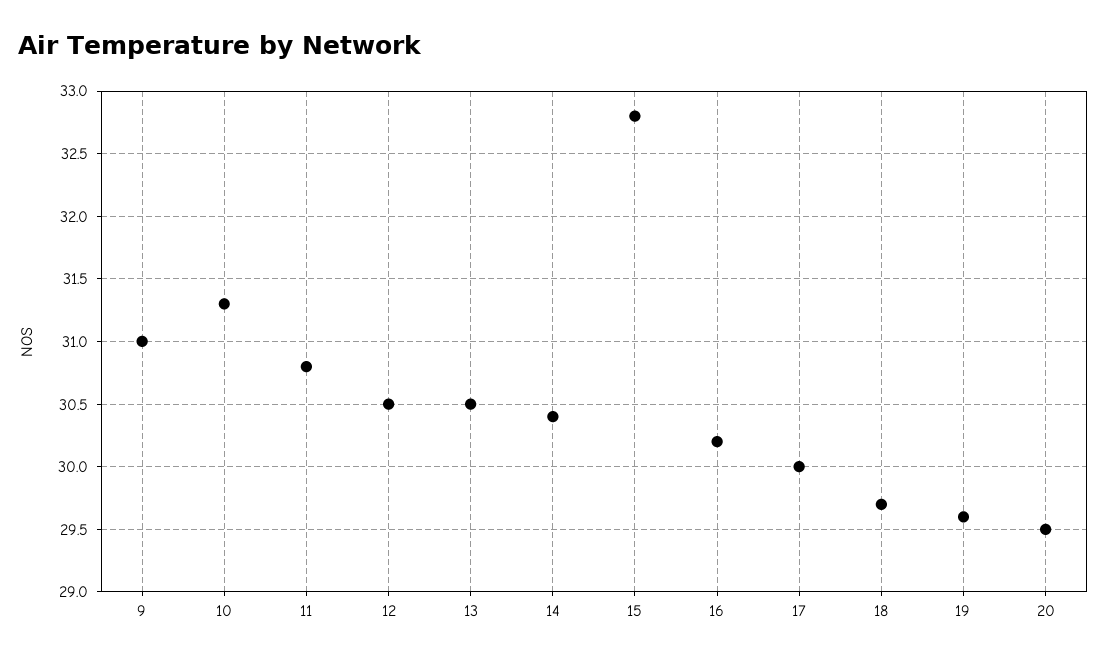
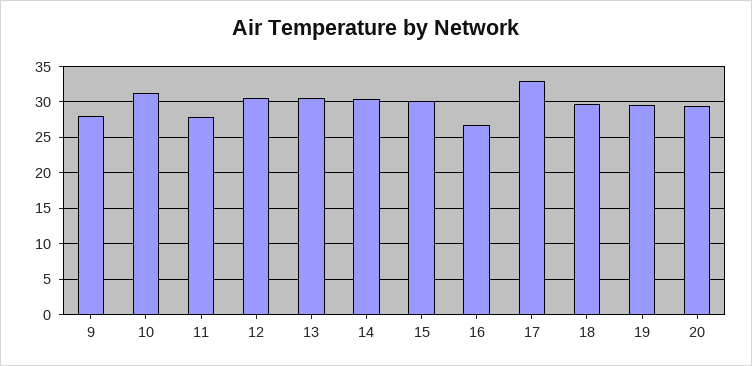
9: 31 -> 28
11: 30.8 -> 28
15: 32.8 -> 30
16: 30.2 -> 27
17: 30 -> 33

